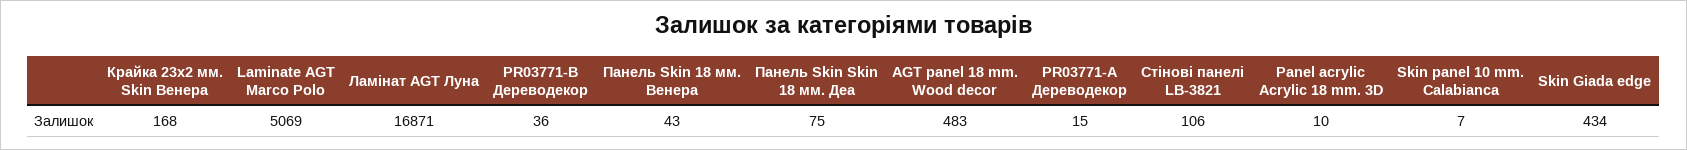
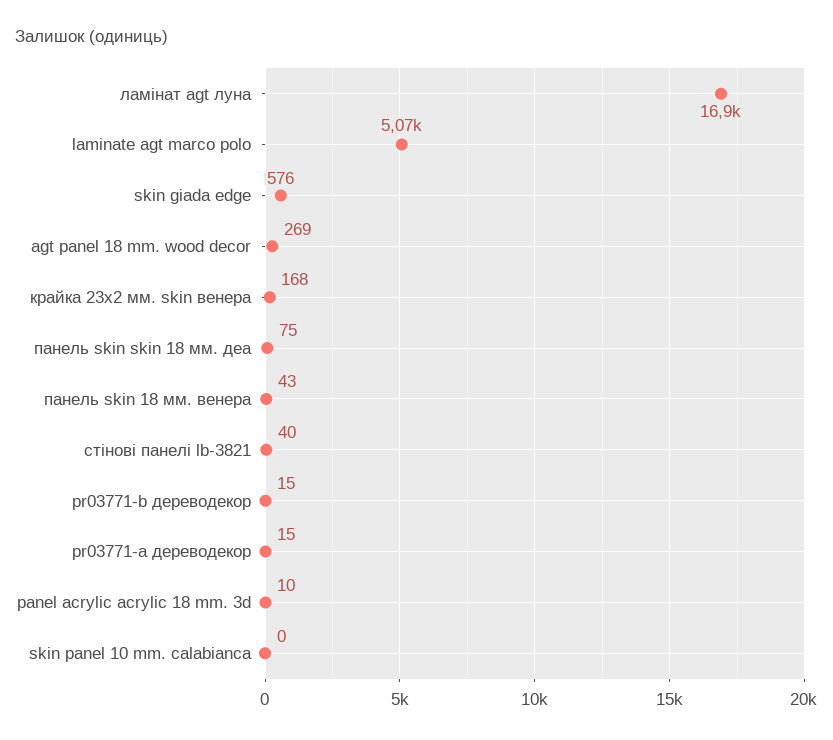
PR03771-B Дереводекор: 36 -> 15
AGT panel 18 mm. Wood decor: 483 -> 269
Стінові панелі LB-3821: 106 -> 40
Skin panel 10 mm. Calabianca: 7 -> 0
Skin Giada edge: 434 -> 576

